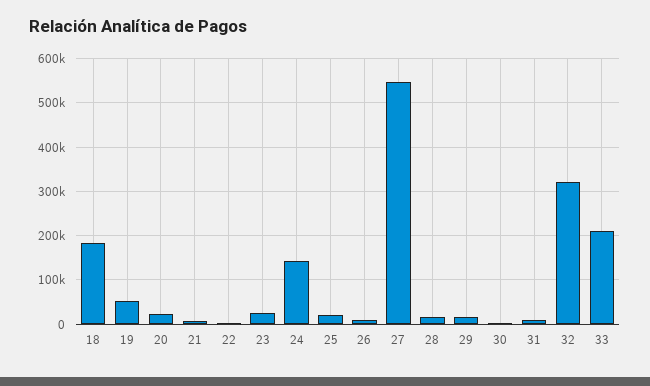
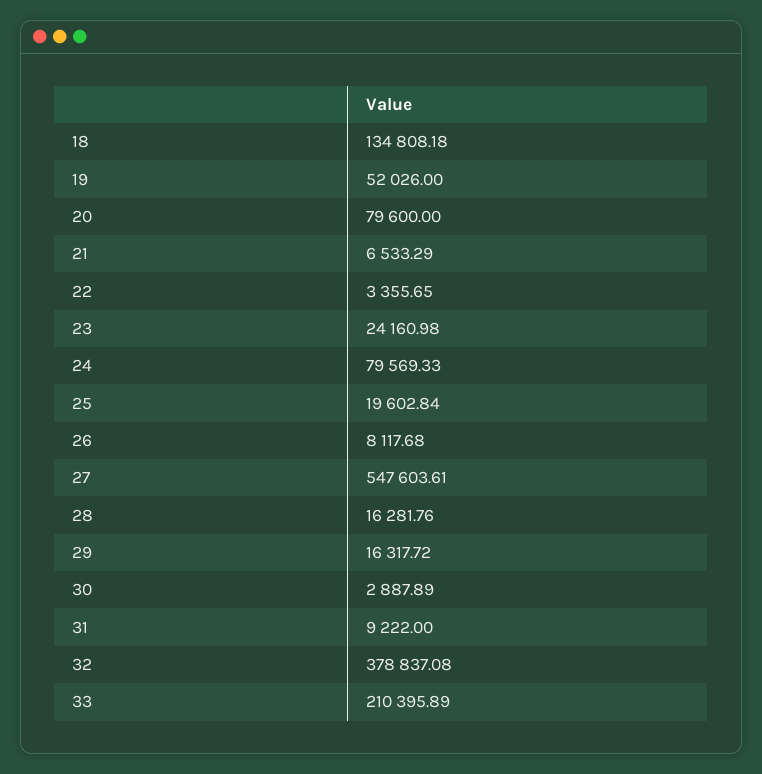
18: 180000 -> 134808.18
20: 20000 -> 79600
24: 140000 -> 79569.33
32: 320000 -> 378837.08

